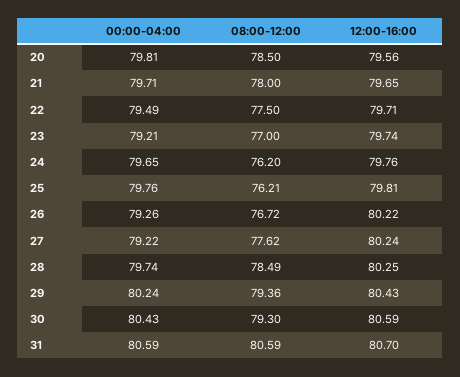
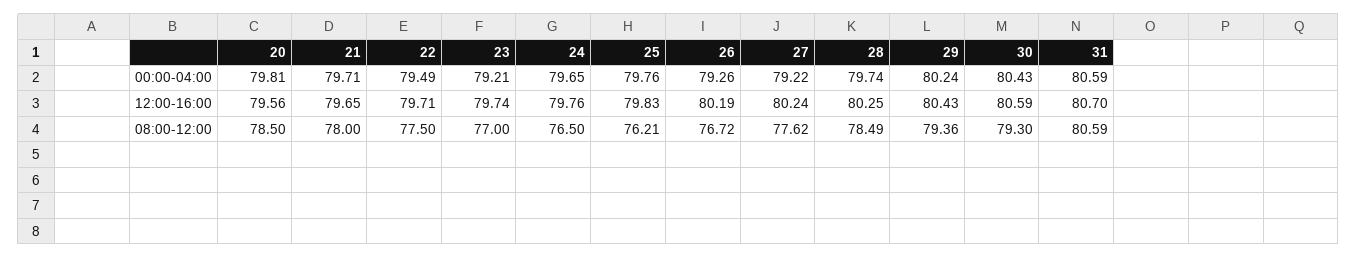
08:00-12:00, 24: 76.2 -> 76.5
12:00-16:00, 25: 79.81 -> 79.83
12:00-16:00, 26: 80.22 -> 80.19

